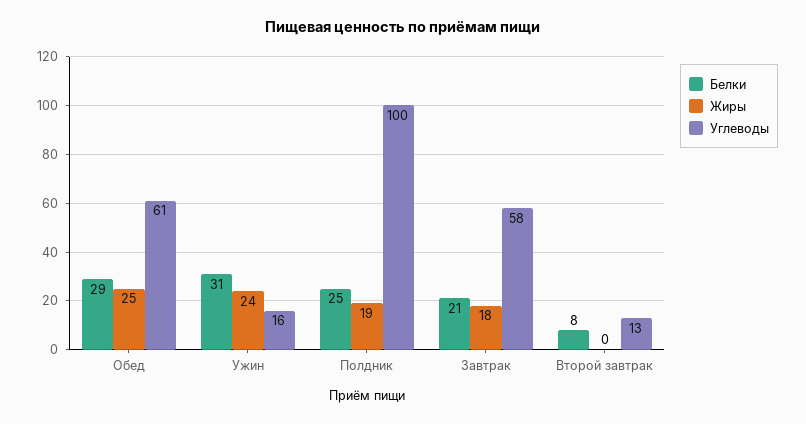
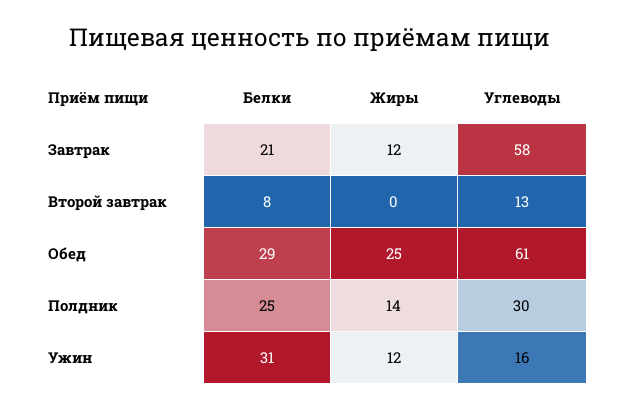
Жиры, Ужин: 24 -> 12
Жиры, Полдник: 19 -> 14
Углеводы, Полдник: 100 -> 30
Жиры, Завтрак: 18 -> 12

